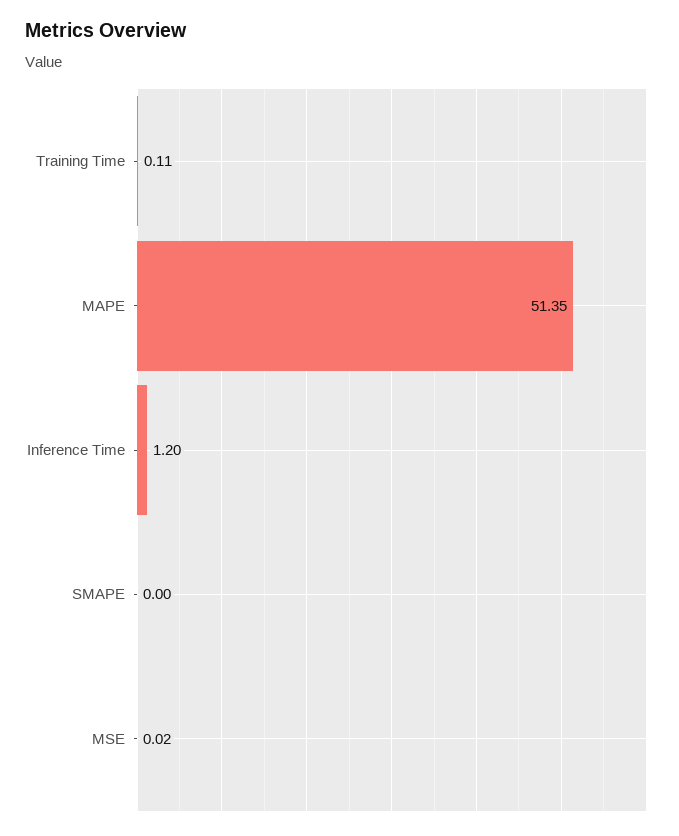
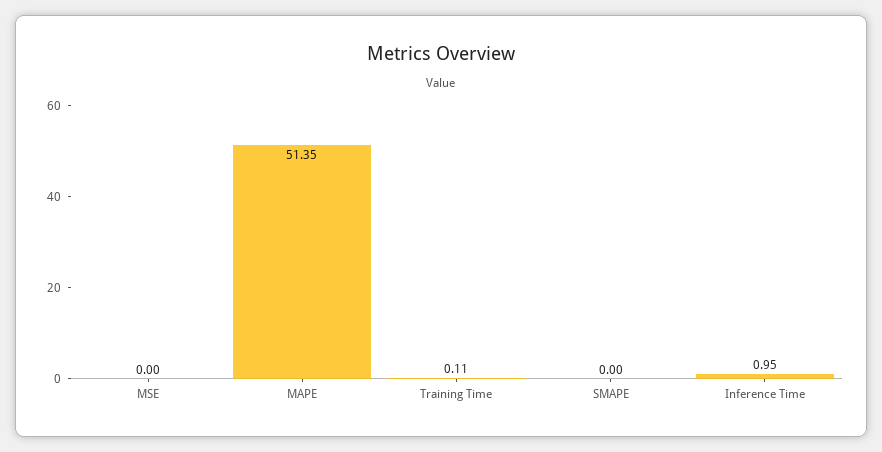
Inference Time: 1.2 -> 0.95
MSE: 0.02 -> 0

